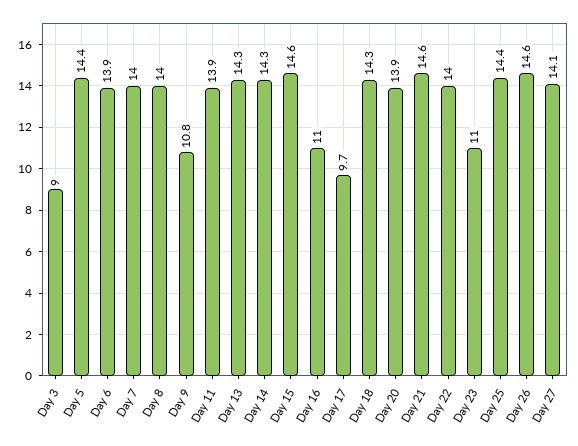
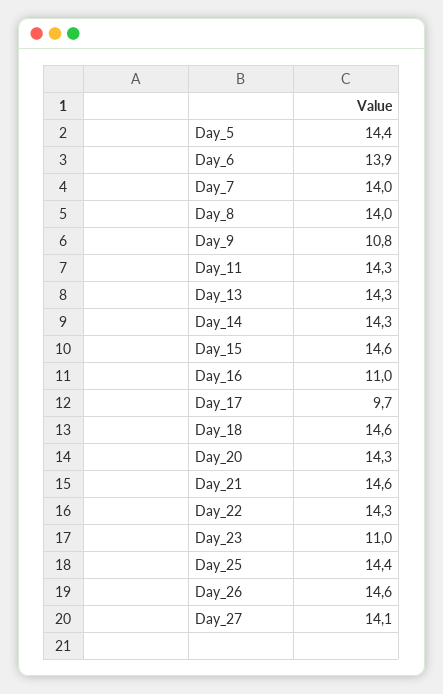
Day 3: 9 -> none
Day 11: 13.9 -> 14.3
Day 18: 14.3 -> 14.6
Day 20: 13.9 -> 14.3
Day 22: 14 -> 14.3

